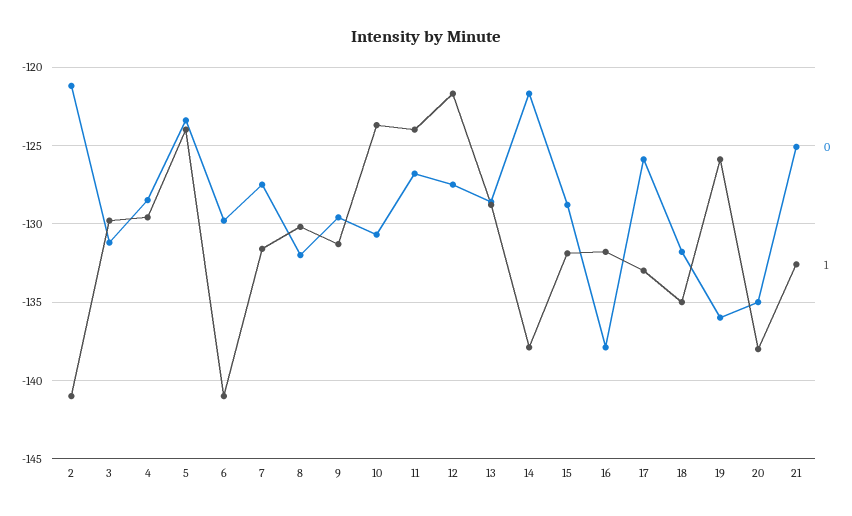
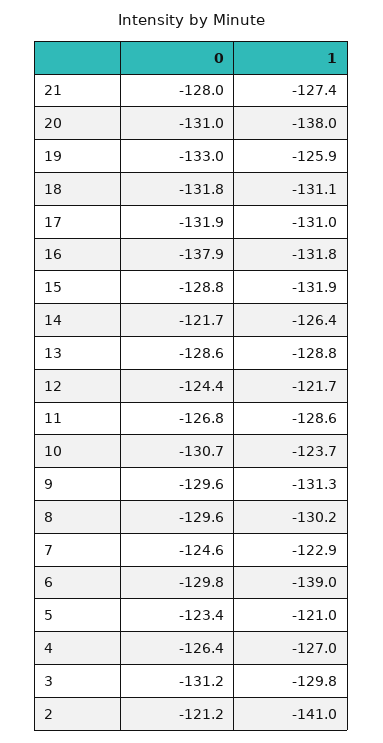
0, 4: -128.5 -> -126.4
1, 4: -129.5 -> -127
1, 5: -124 -> -121
1, 6: -141 -> -139
0, 7: -127.5 -> -124.6
1, 7: -131.5 -> -122.9
0, 8: -132 -> -129.6
1, 11: -124 -> -128.6
0, 12: -127.5 -> -124.4
1, 14: -138 -> -126.4
0, 17: -126 -> -131.9
1, 17: -133 -> -131
1, 18: -135 -> -131.1
0, 19: -136 -> -133
0, 20: -135 -> -131
0, 21: -125 -> -128
1, 21: -132.5 -> -127.4

